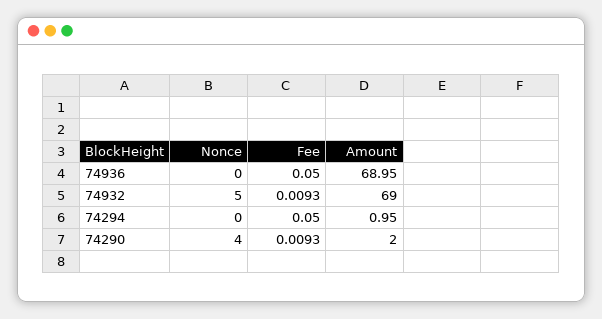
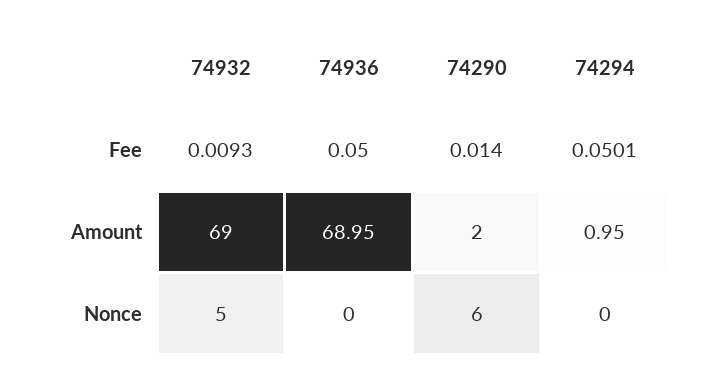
Fee, 74294: 0.05 -> 0.0501
Nonce, 74290: 4 -> 6
Fee, 74290: 0.0093 -> 0.014

